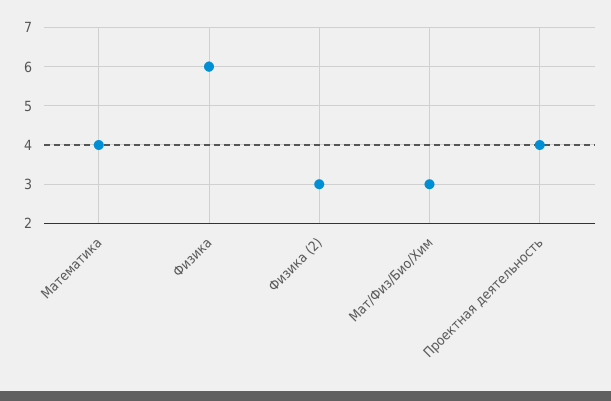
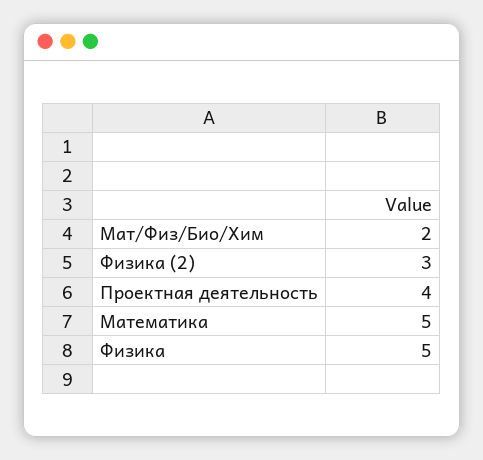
Математика: 4 -> 5
Физика: 6 -> 5
Мат/Физ/Био/Хим: 3 -> 2

